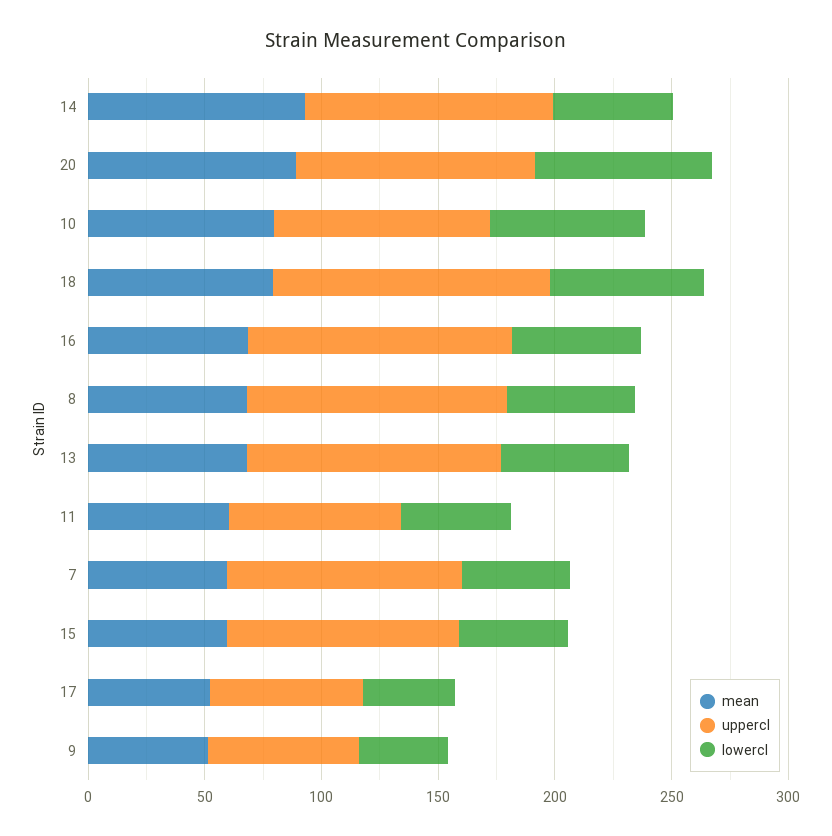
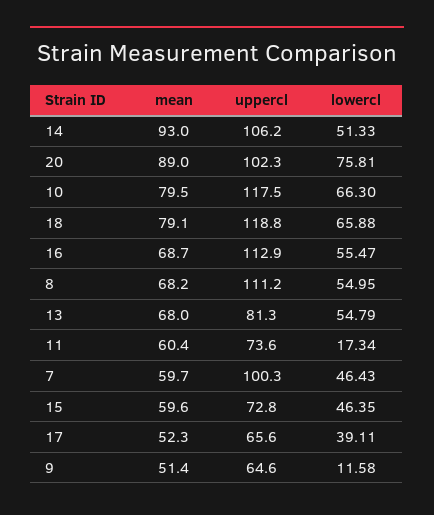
uppercl, 10: 90 -> 117.5
uppercl, 13: 110 -> 81.3
lowercl, 11: 50 -> 17.34
uppercl, 15: 100 -> 72.8
lowercl, 9: 40 -> 11.58

